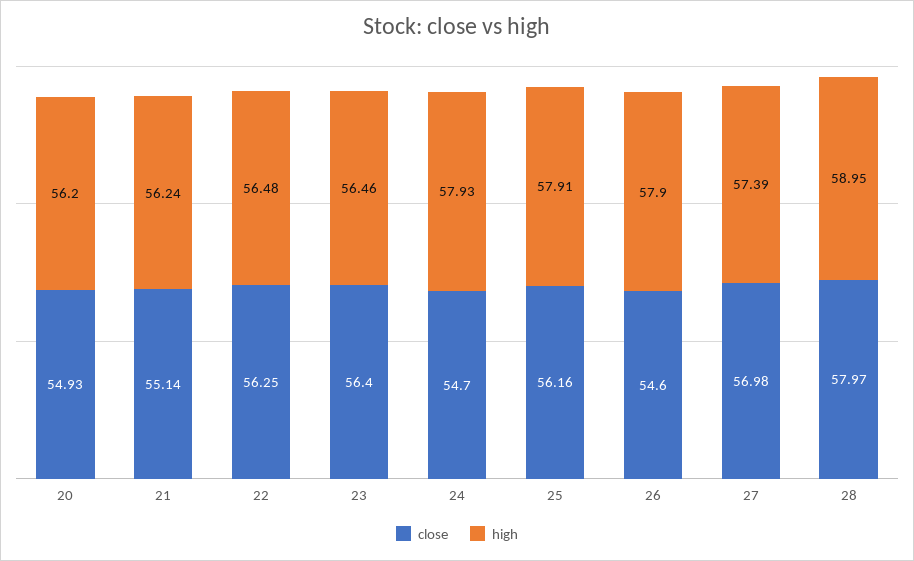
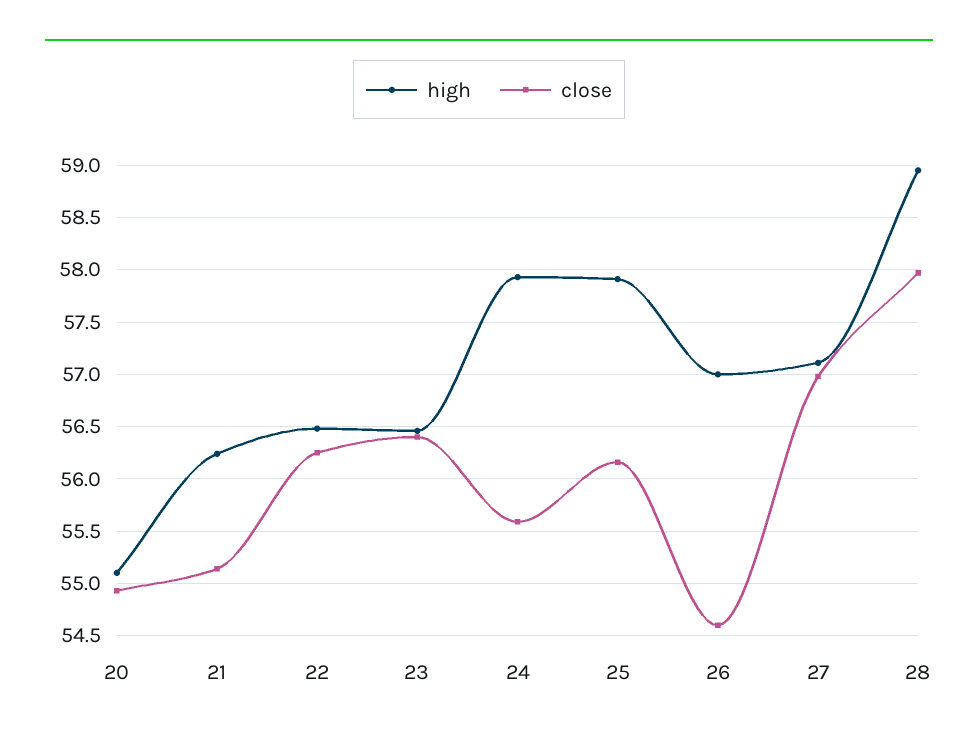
high, 20: 56.2 -> 55.1
close, 24: 54.7 -> 55.6
high, 26: 57.9 -> 57
high, 27: 57.39 -> 57.1

